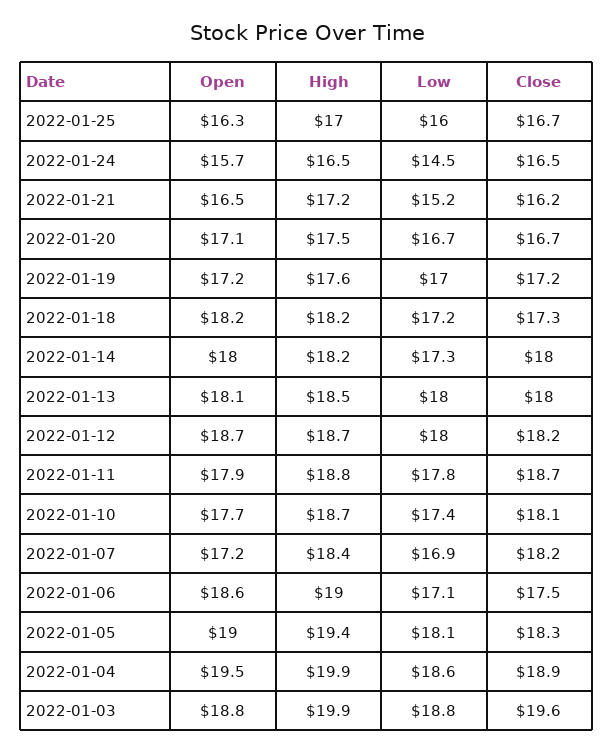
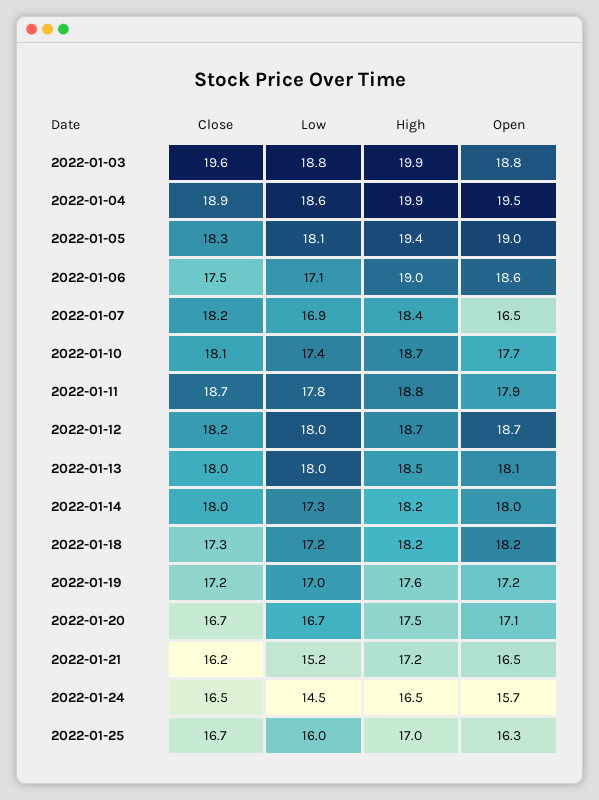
Open, 2022-01-07: 17.2 -> 16.5

